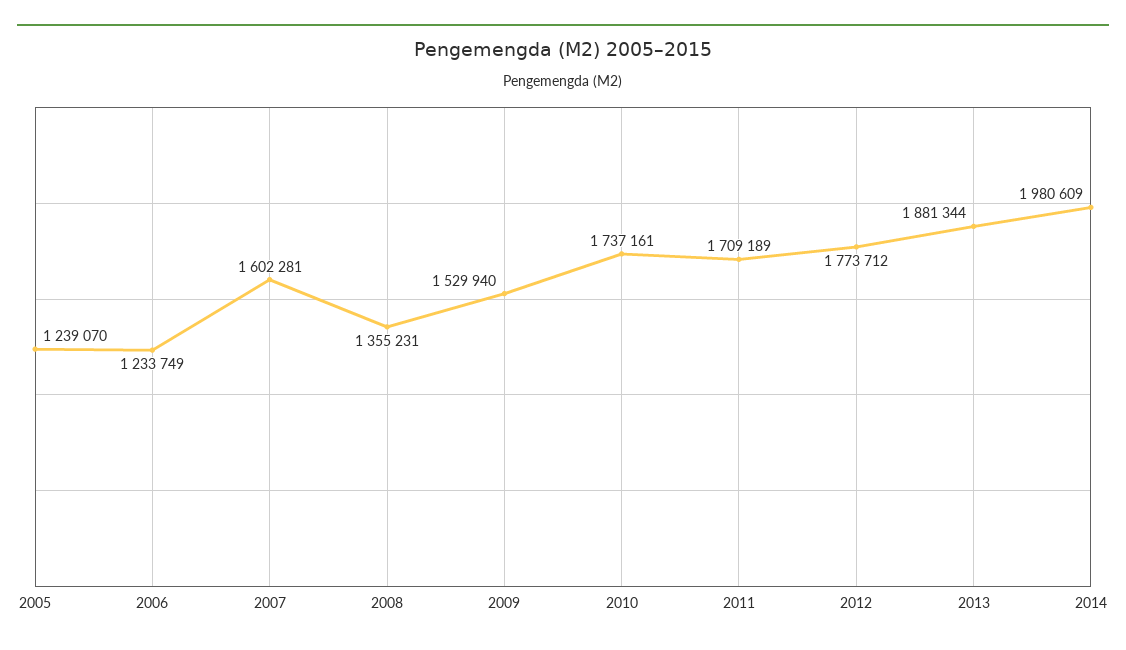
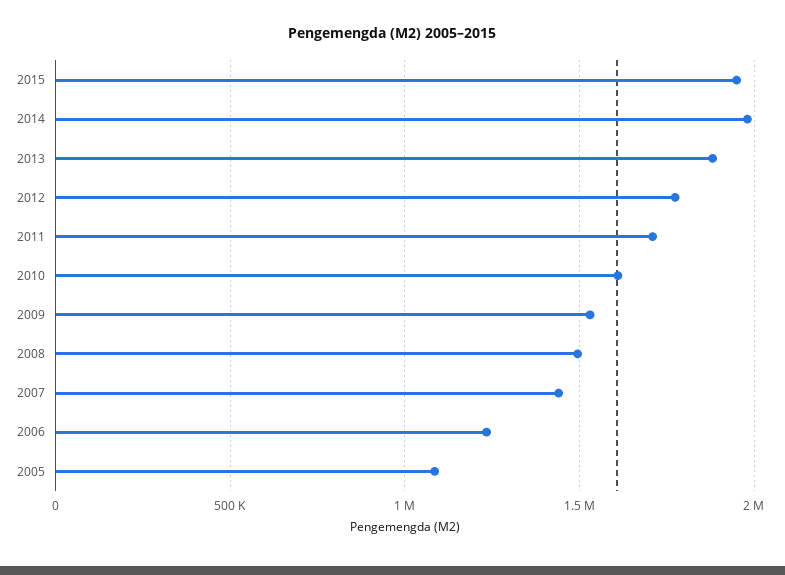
2005: 1239070 -> 1100000
2007: 1602281 -> 1450000
2008: 1355231 -> 1500000
2010: 1737161 -> 1600000
2015: none -> 1950000

